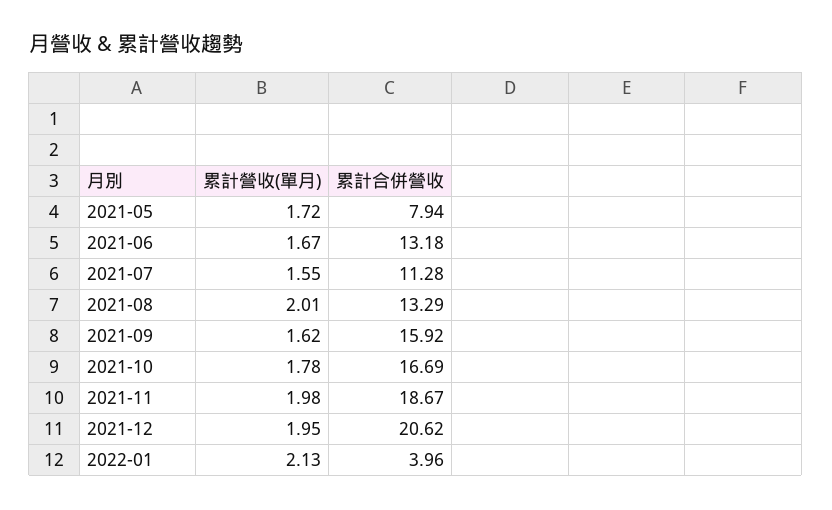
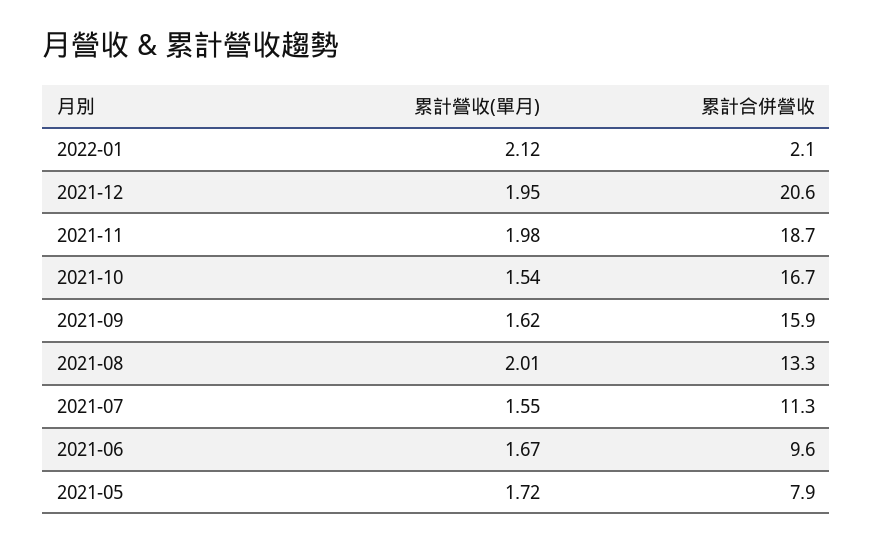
累計合併營收, 2021-06: 13.18 -> 9.6
累計營收(單月), 2021-10: 1.78 -> 1.54
累計營收(單月), 2022-01: 2.13 -> 2.12
累計合併營收, 2022-01: 3.96 -> 2.1

